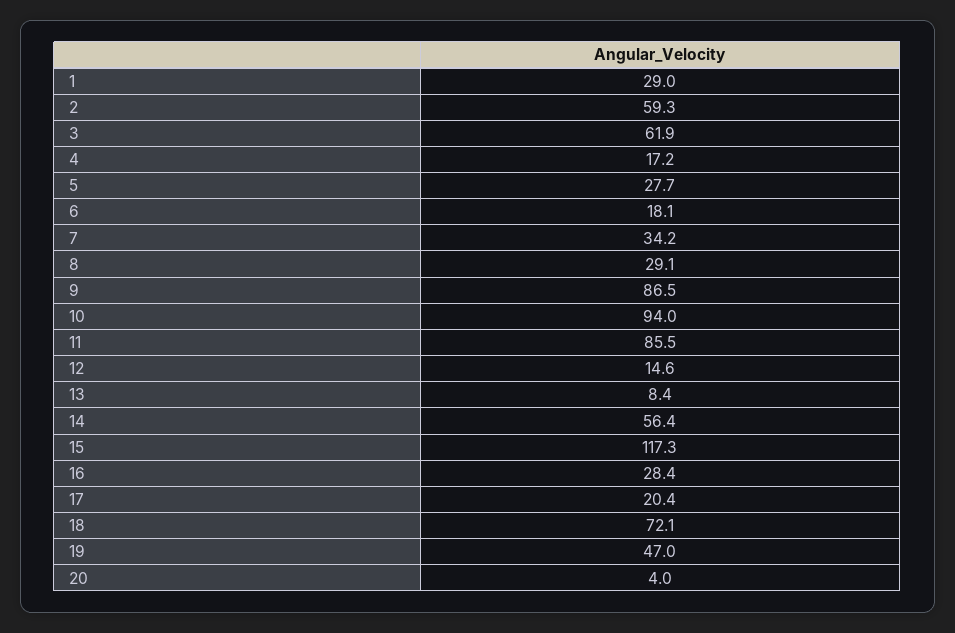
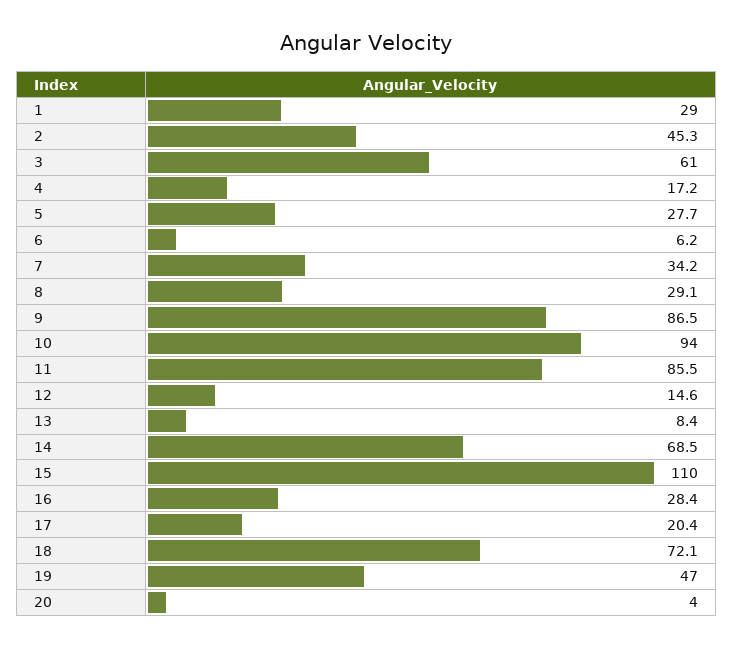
2: 59.3 -> 45.3
3: 61.9 -> 61
6: 18.1 -> 6.2
14: 56.4 -> 68.5
15: 117.3 -> 110

